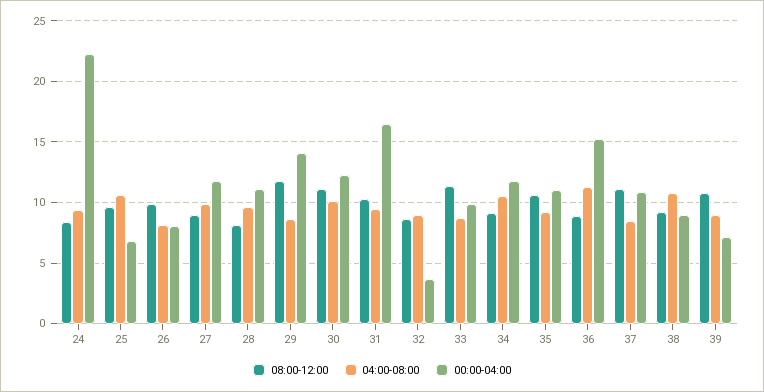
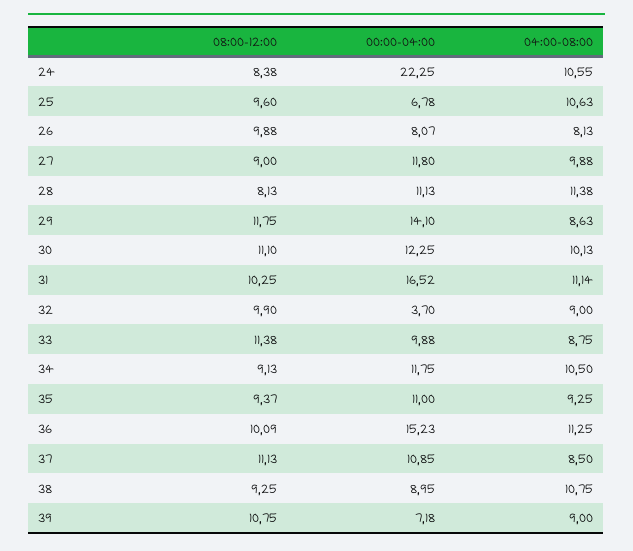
04:00-08:00, 24: 9.5 -> 10.55
04:00-08:00, 28: 9.5 -> 11.38
04:00-08:00, 31: 9.5 -> 11.14
08:00-12:00, 32: 8.5 -> 9.9
08:00-12:00, 35: 10.5 -> 9.37
08:00-12:00, 36: 9 -> 10.09

